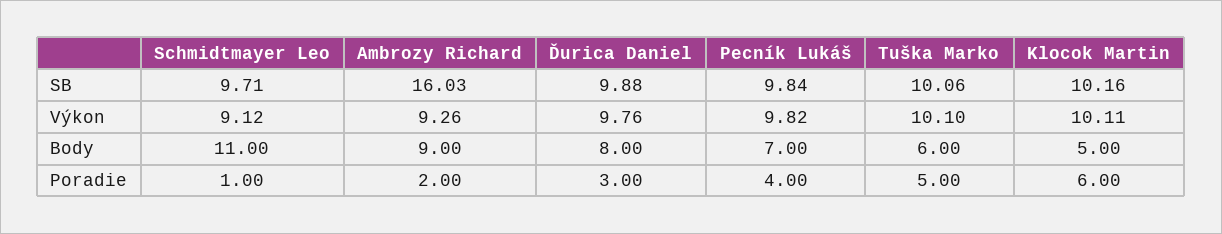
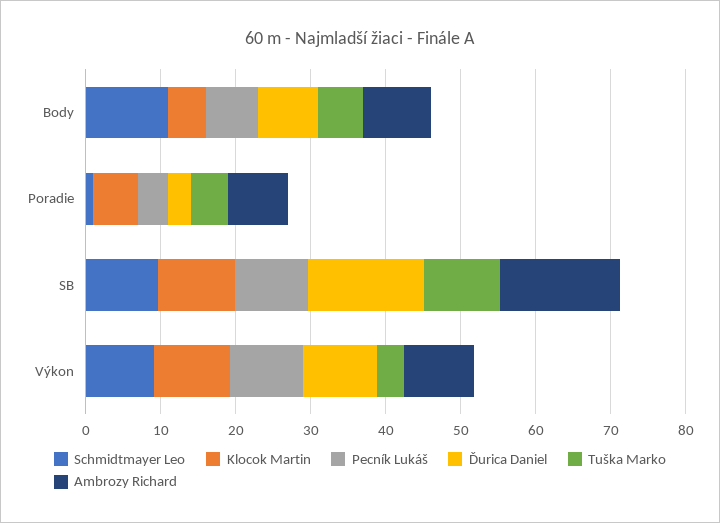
Ďurica Daniel, SB: 9.88 -> 16
Tuška Marko, Výkon: 10.1 -> 4
Ambrozy Richard, Poradie: 2 -> 8

